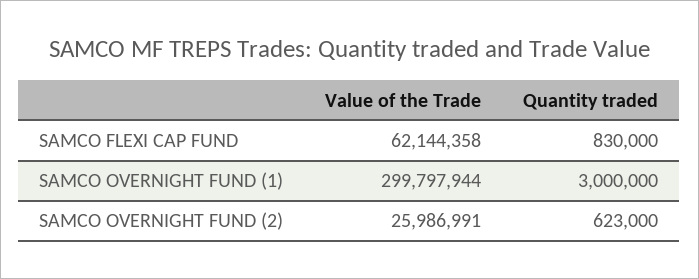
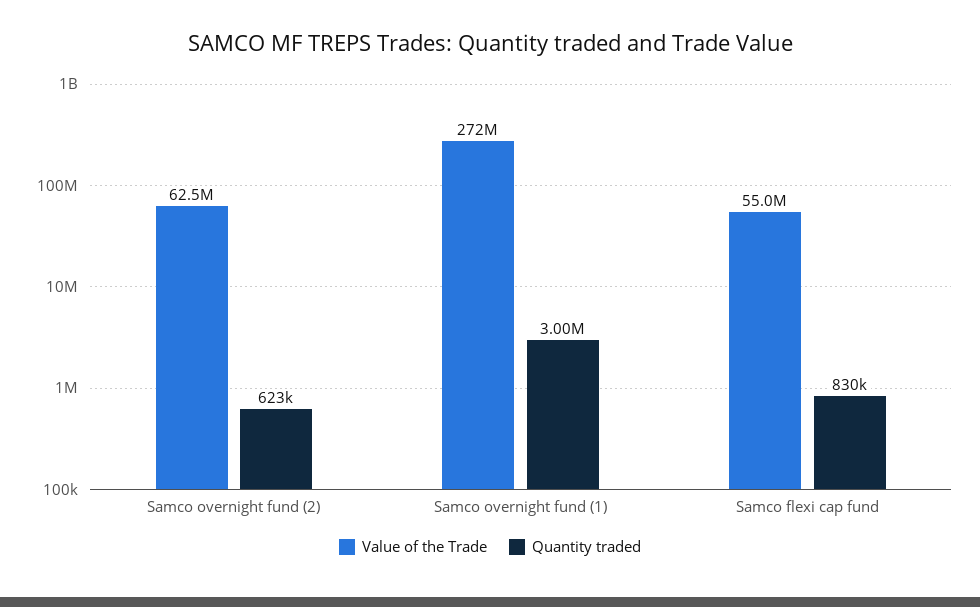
Value of the Trade, SAMCO FLEXI CAP FUND: 62144358 -> 55000000
Value of the Trade, SAMCO OVERNIGHT FUND (1): 299797944 -> 272000000
Value of the Trade, SAMCO OVERNIGHT FUND (2): 25986991 -> 62500000

